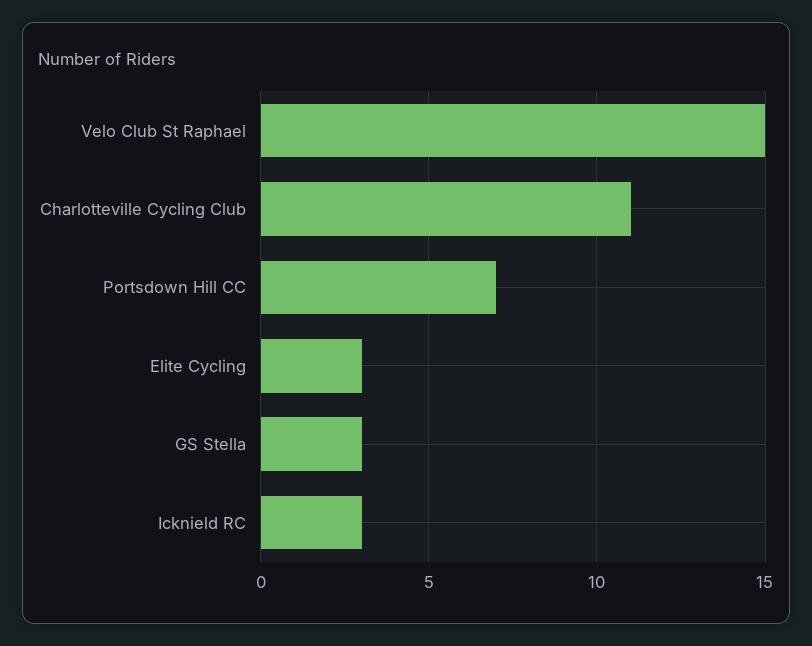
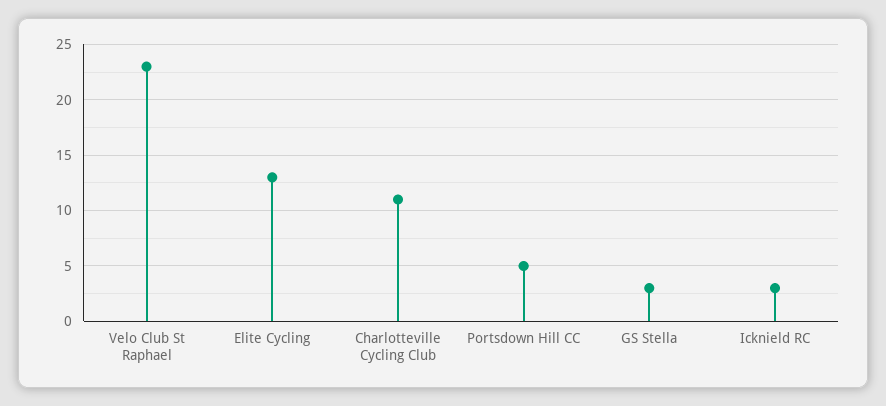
Velo Club St Raphael: 15 -> 23
Portsdown Hill CC: 7 -> 5
Elite Cycling: 3 -> 13

